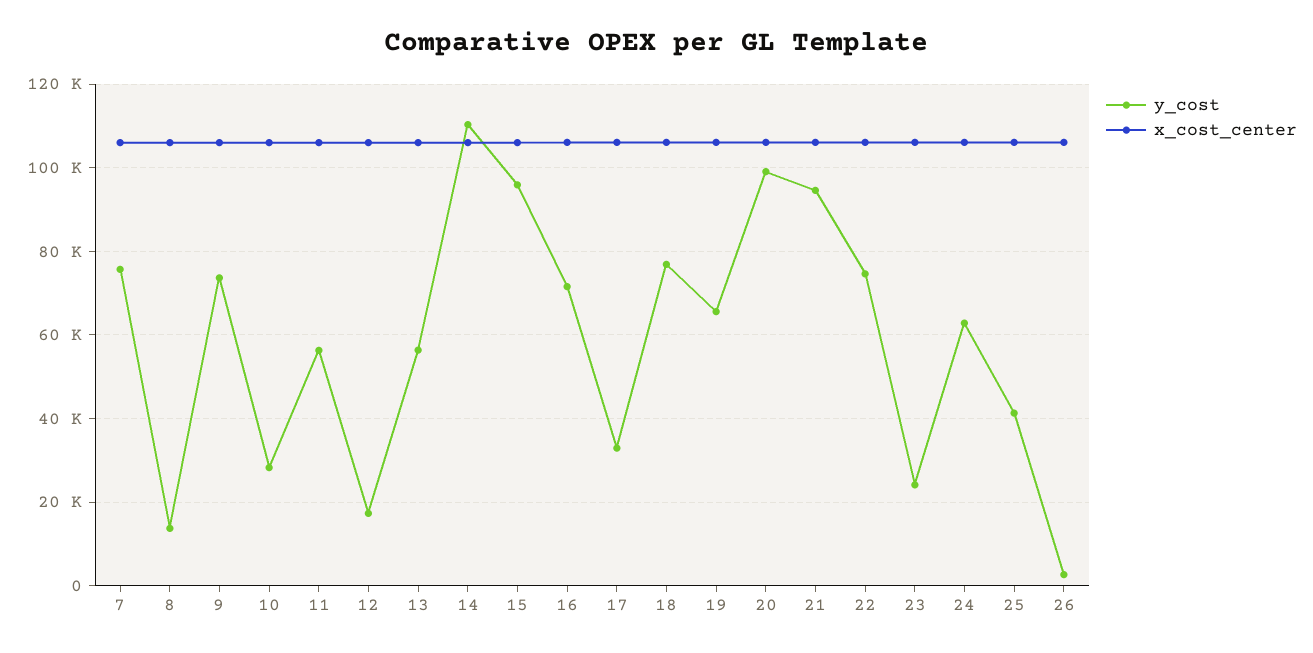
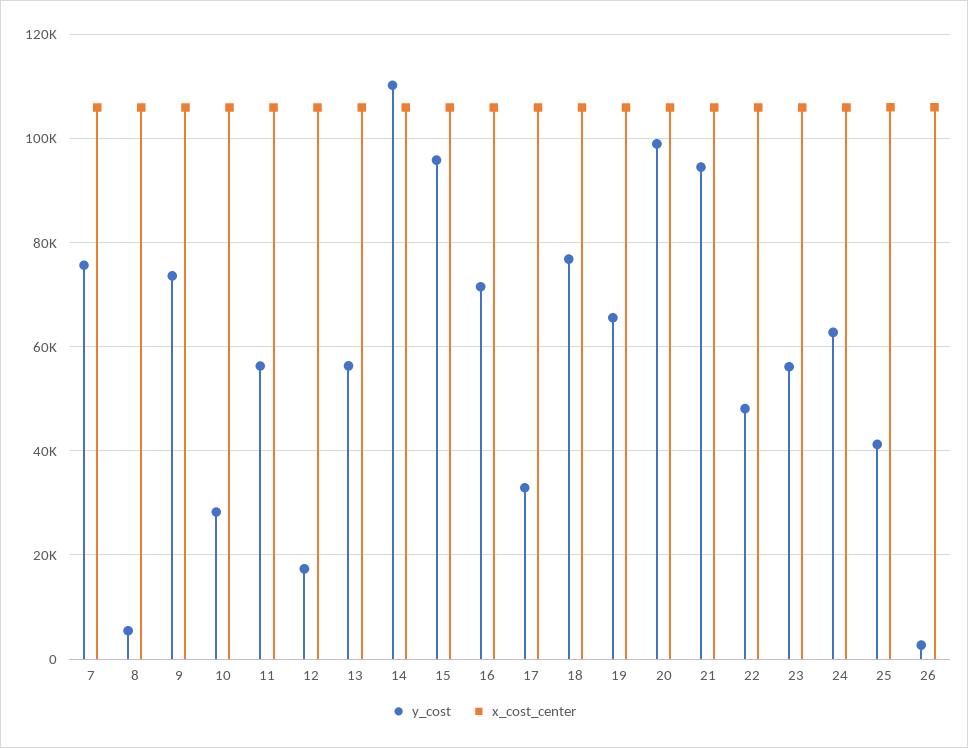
y_cost, 8: 14000 -> 6000
y_cost, 22: 74000 -> 48000
y_cost, 23: 24000 -> 56000

